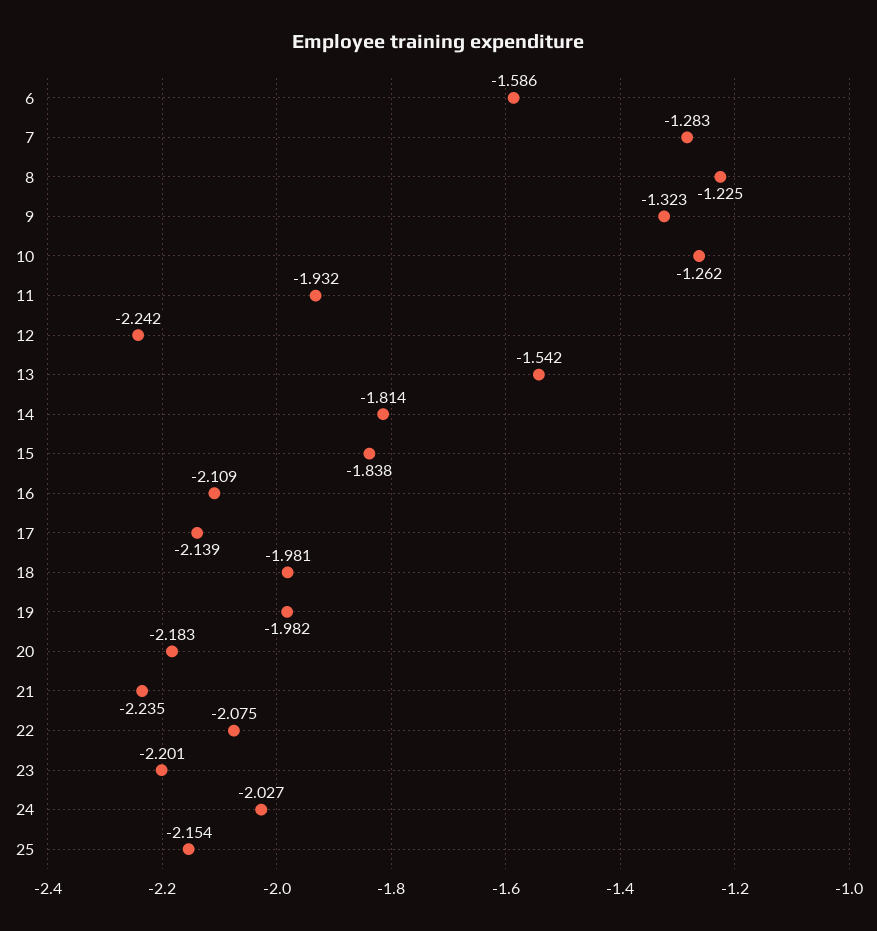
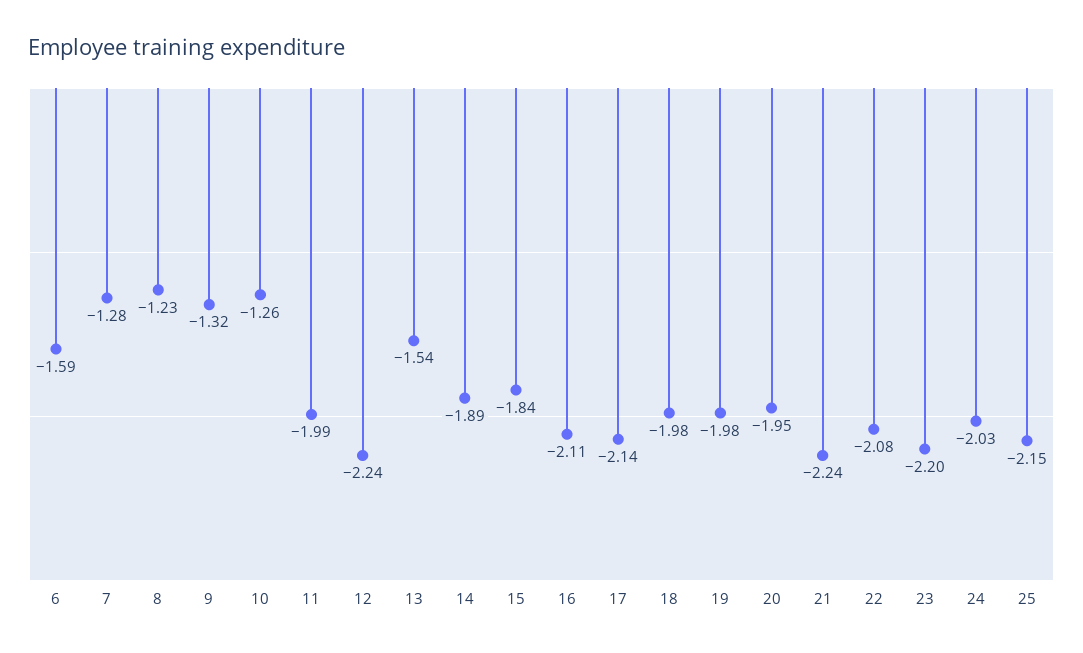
11: -1.932 -> -1.99
14: -1.814 -> -1.89
20: -2.183 -> -1.95

